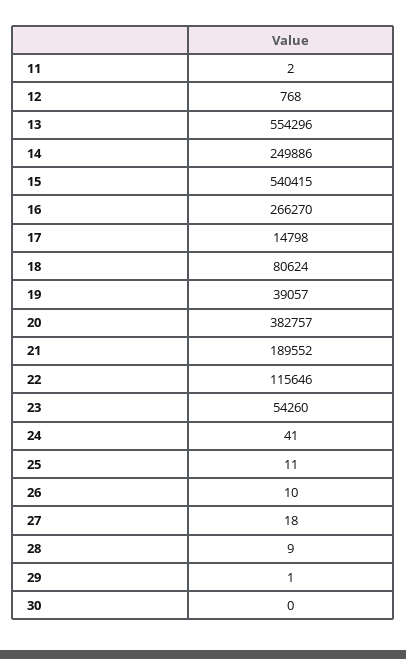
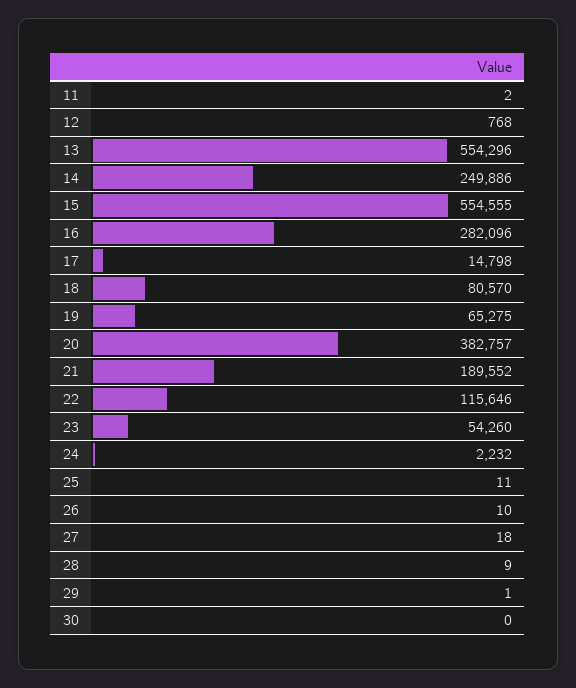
15: 540415 -> 554555
16: 266270 -> 282096
18: 80624 -> 80570
19: 39057 -> 65275
24: 41 -> 2232

